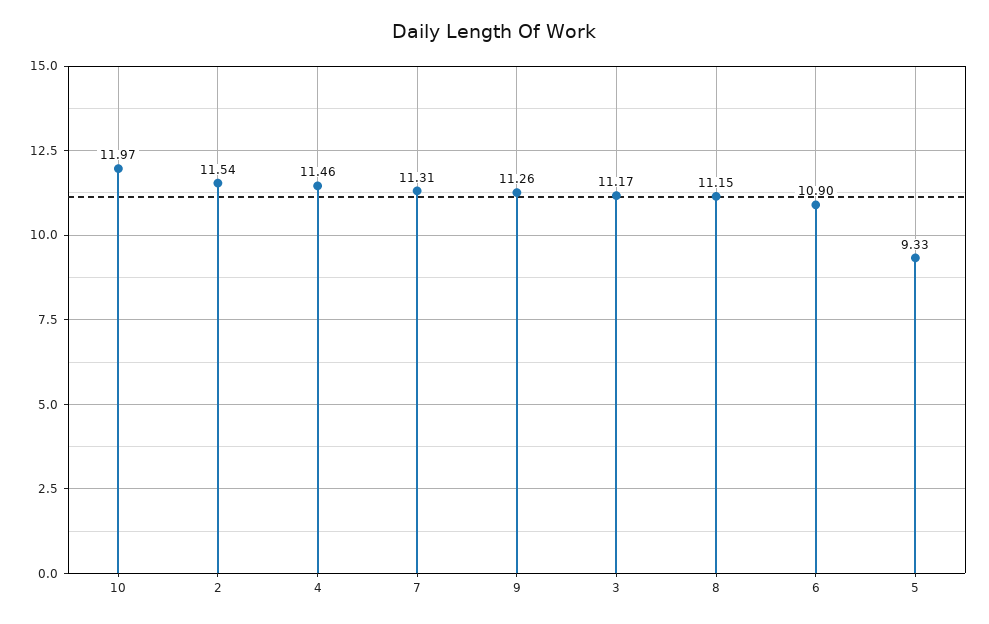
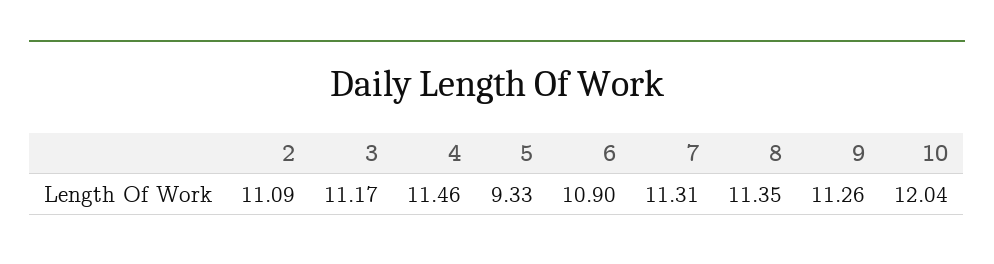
10: 11.97 -> 12.04
2: 11.54 -> 11.09
8: 11.15 -> 11.35

